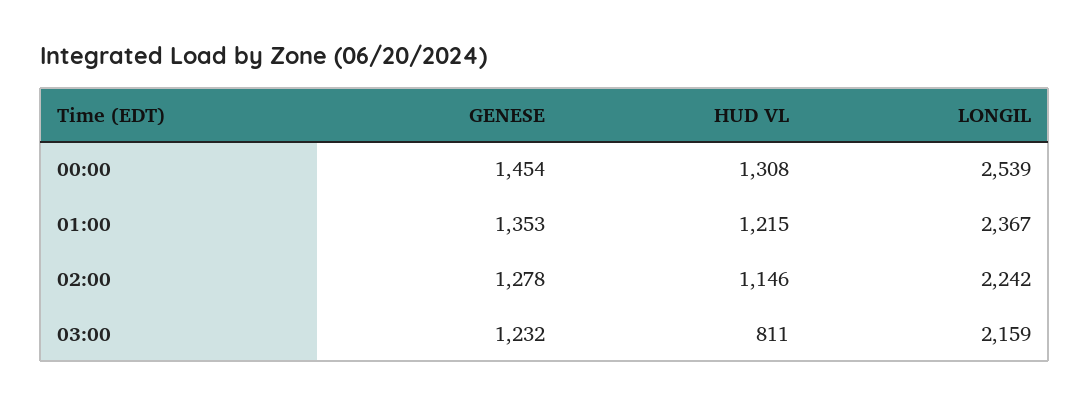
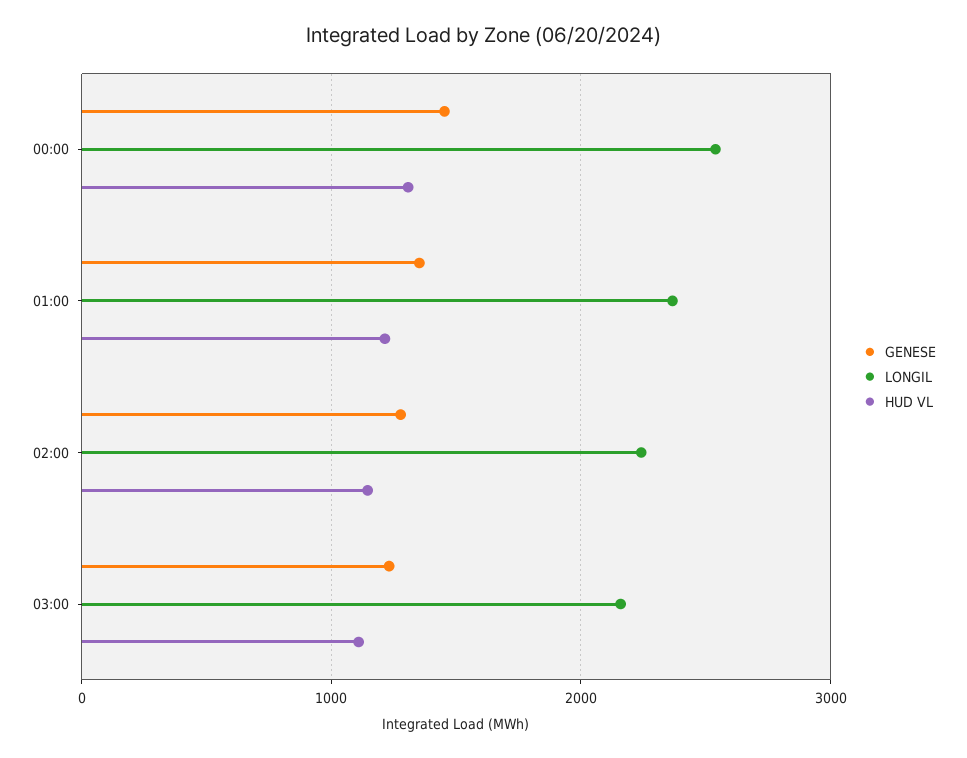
HUD VL, 03:00: 811 -> 1100

